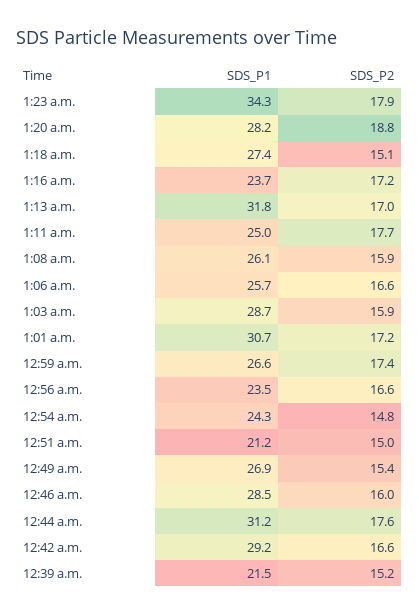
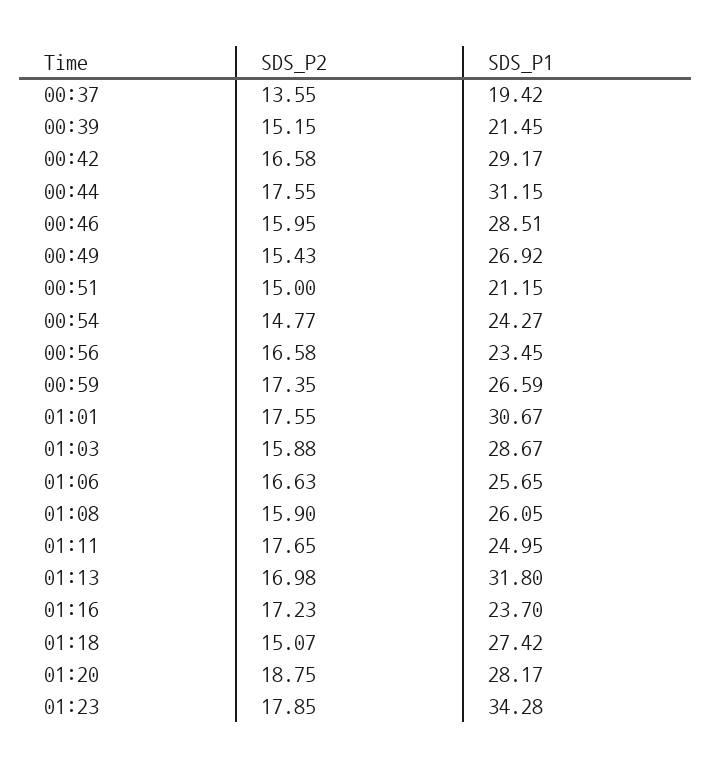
SDS_P2, 1:01 a.m.: 17.2 -> 17.55
SDS_P2, 00:37: none -> 13.55
SDS_P1, 00:37: none -> 19.42

